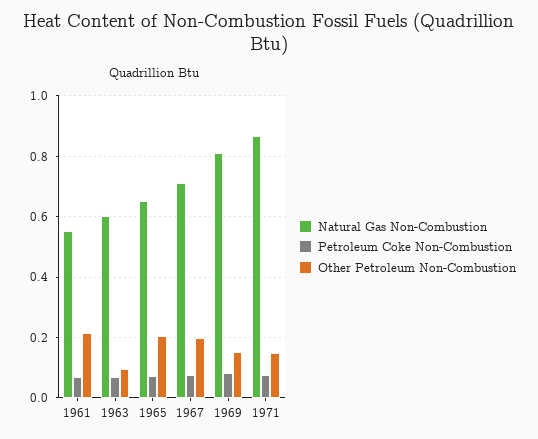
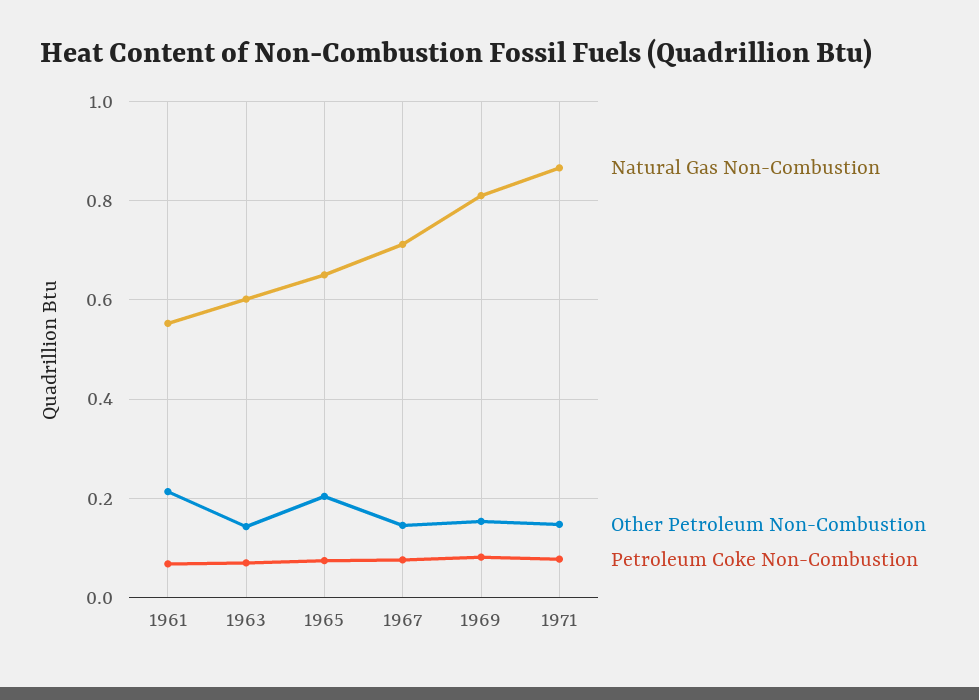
Other Petroleum Non-Combustion, 1963: 0.1 -> 0.14
Other Petroleum Non-Combustion, 1967: 0.2 -> 0.14

